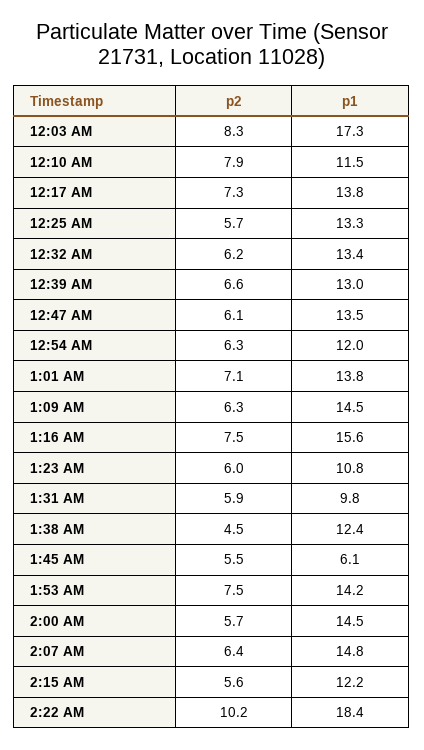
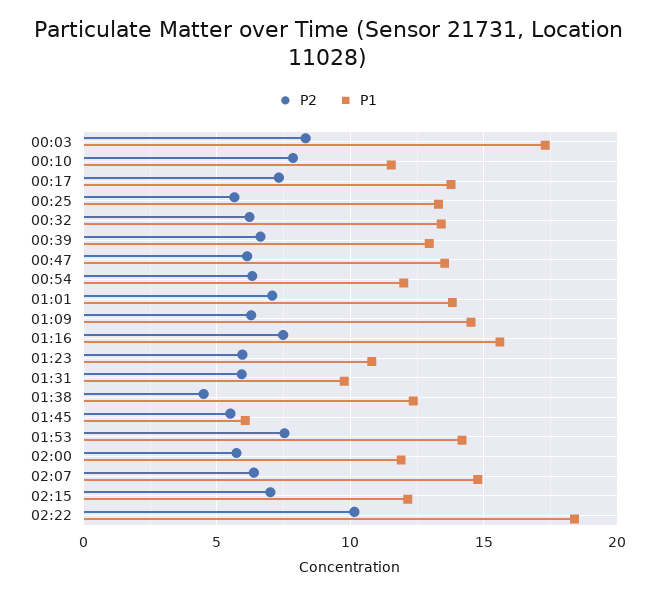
p1, 2:00 AM: 14.5 -> 12
p2, 2:15 AM: 5.6 -> 7

